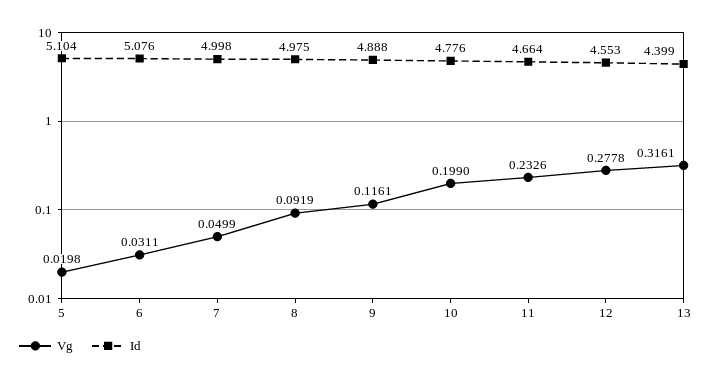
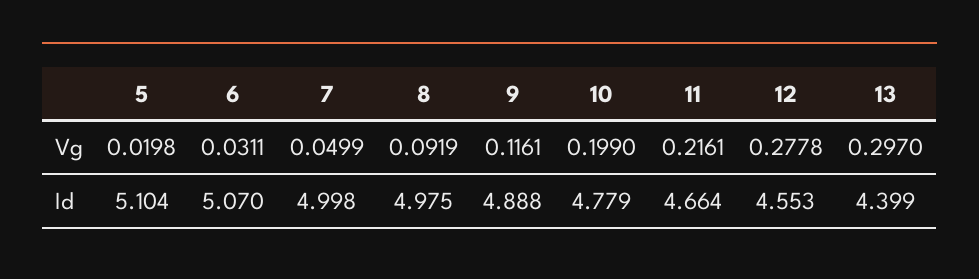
Id, 6: 5.076 -> 5.07
Id, 10: 4.776 -> 4.779
Vg, 11: 0.2326 -> 0.2161
Vg, 13: 0.3161 -> 0.297

